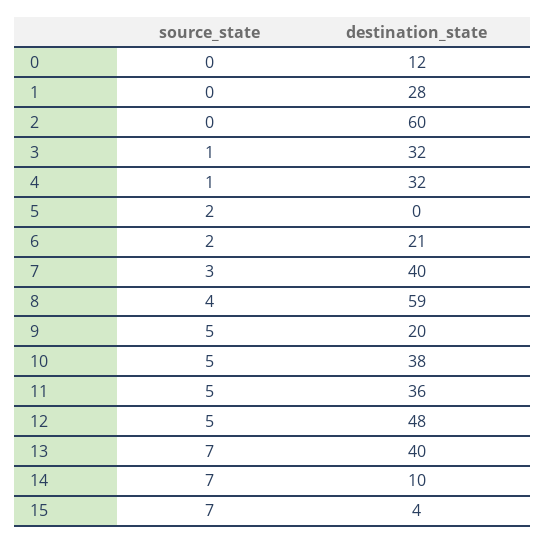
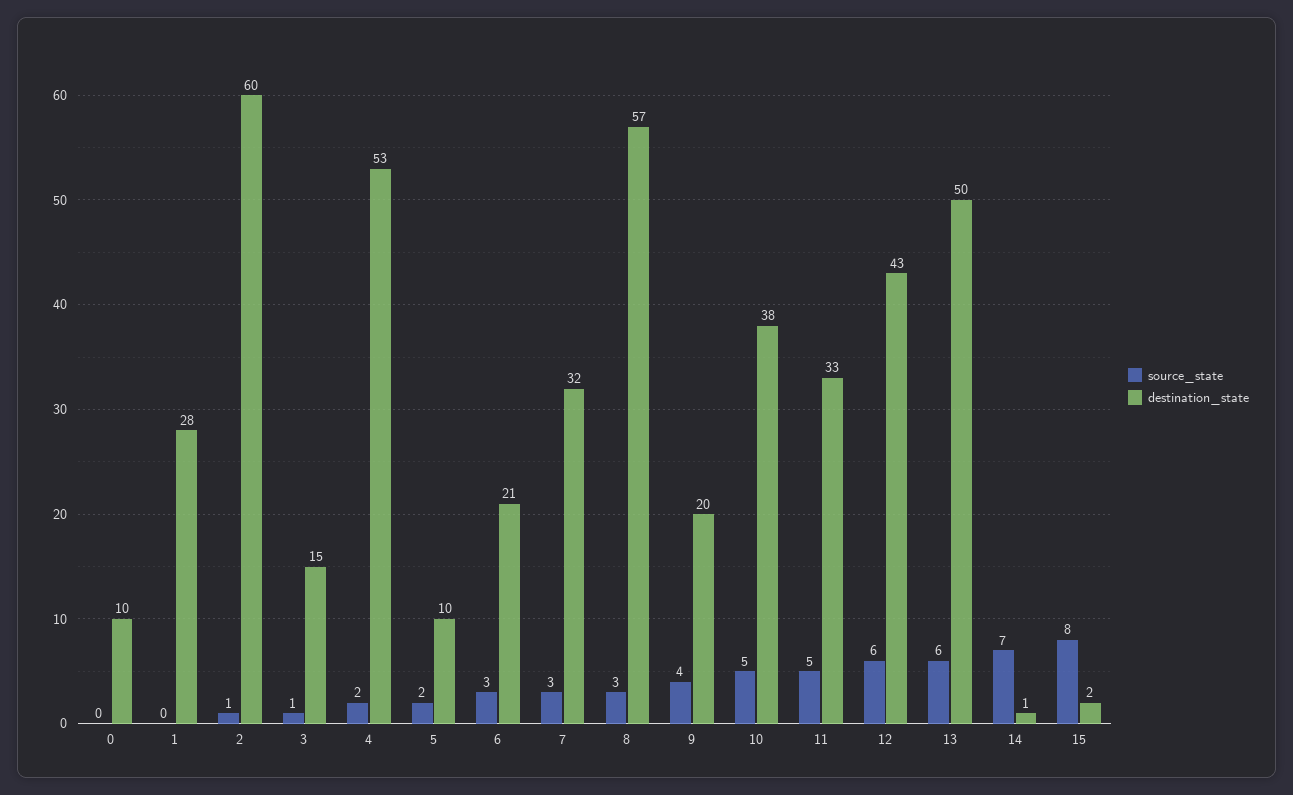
destination_state, 0: 12 -> 10
source_state, 2: 0 -> 1
destination_state, 3: 32 -> 15
source_state, 4: 1 -> 2
destination_state, 4: 32 -> 53
destination_state, 5: 0 -> 10
source_state, 6: 2 -> 3
destination_state, 7: 40 -> 32
source_state, 8: 4 -> 3
destination_state, 8: 59 -> 57
source_state, 9: 5 -> 4
destination_state, 11: 36 -> 33
source_state, 12: 5 -> 6
destination_state, 12: 48 -> 43
source_state, 13: 7 -> 6
destination_state, 13: 40 -> 50
destination_state, 14: 10 -> 1
source_state, 15: 7 -> 8
destination_state, 15: 4 -> 2

